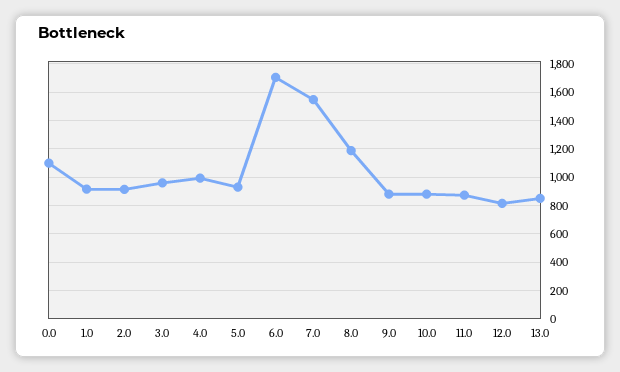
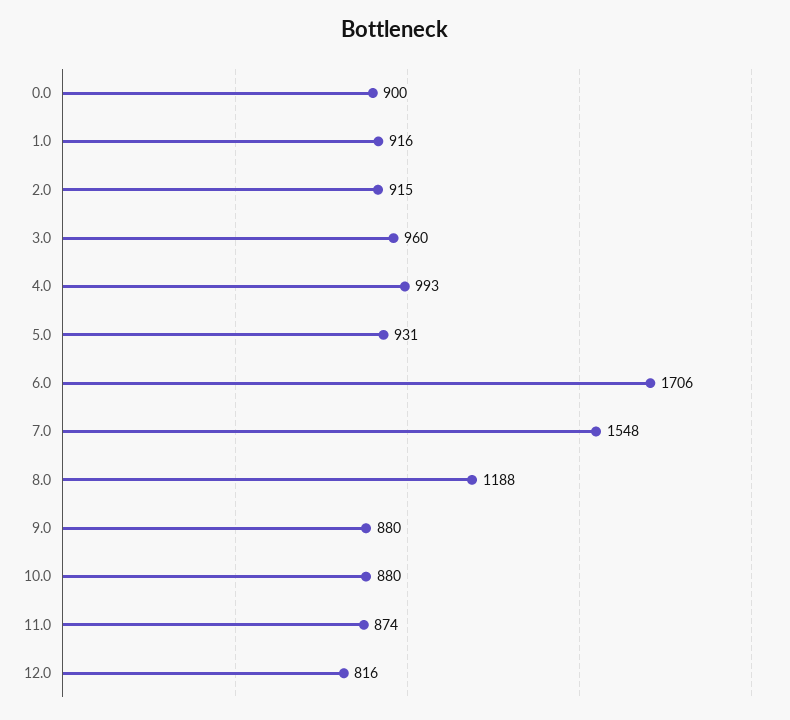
0.0: 1100 -> 900
13.0: 850 -> none

